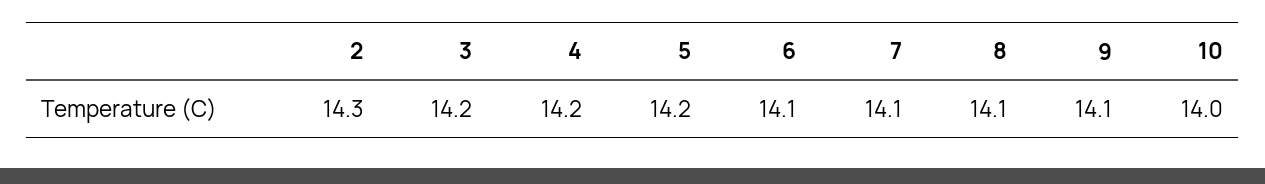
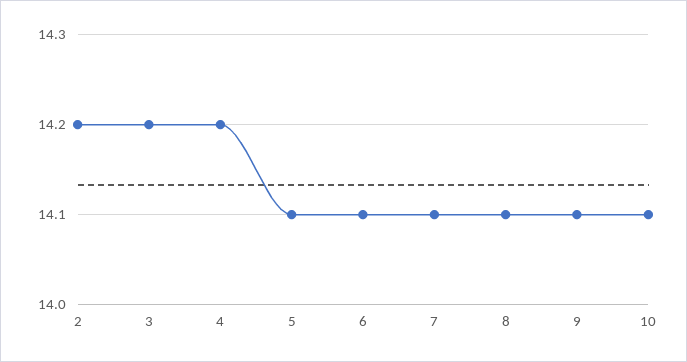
2: 14.3 -> 14.2
5: 14.2 -> 14.1
10: 14 -> 14.1

